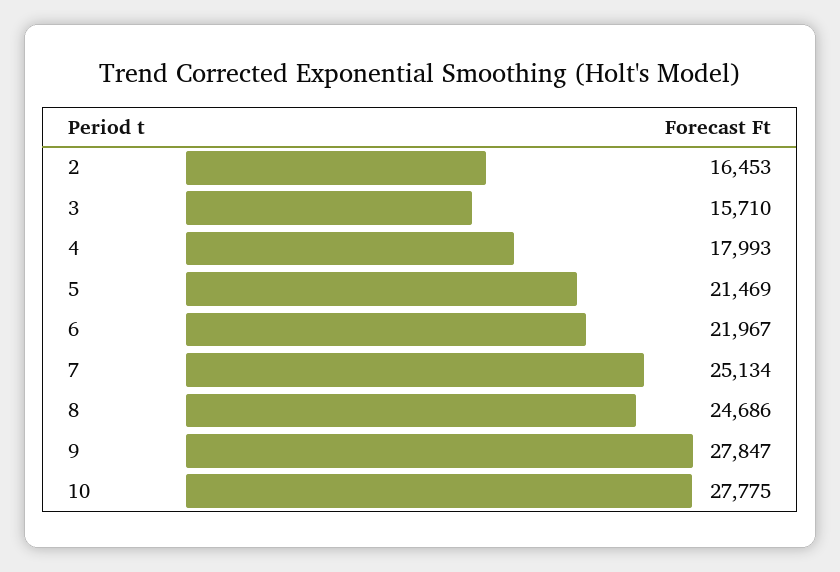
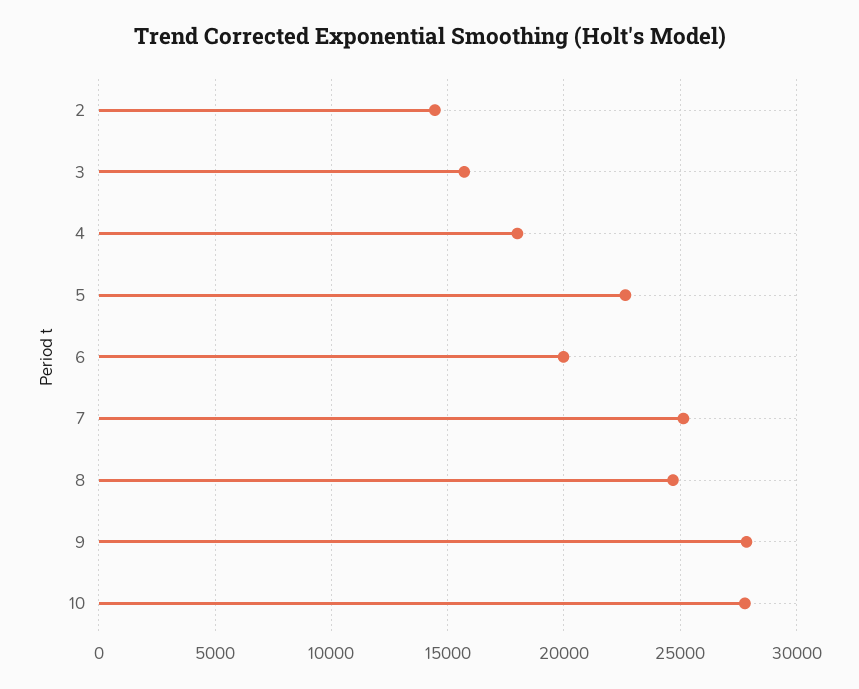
2: 16453 -> 14500
5: 21469 -> 22500
6: 21967 -> 20000

